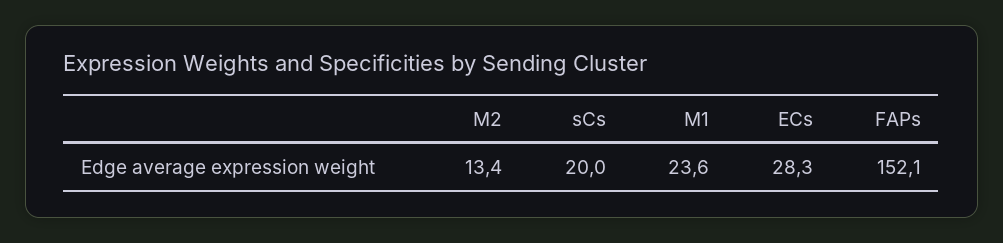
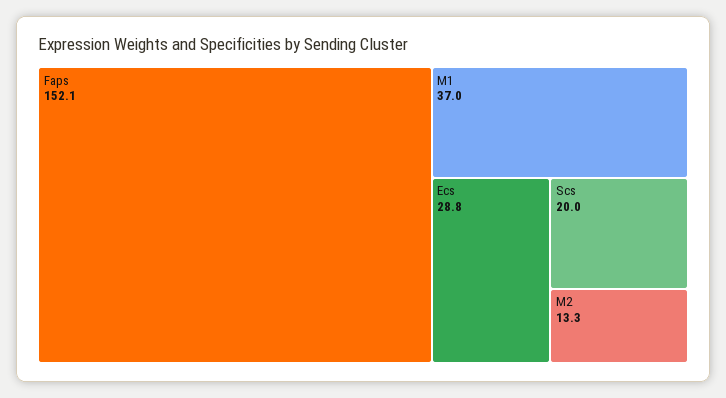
M2: 13.4 -> 13.3
M1: 23.6 -> 37
ECs: 28.3 -> 28.8

